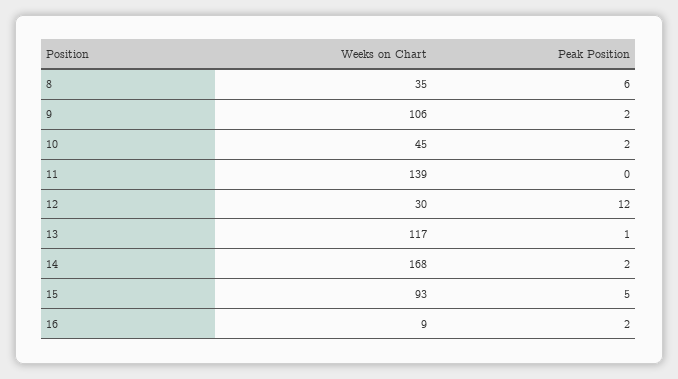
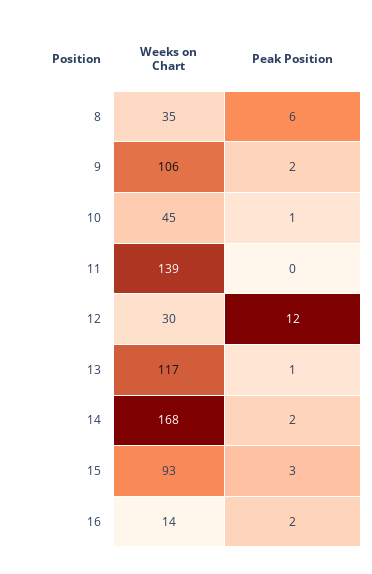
Peak Position, 10: 2 -> 1
Peak Position, 15: 5 -> 3
Weeks on Chart, 16: 9 -> 14

